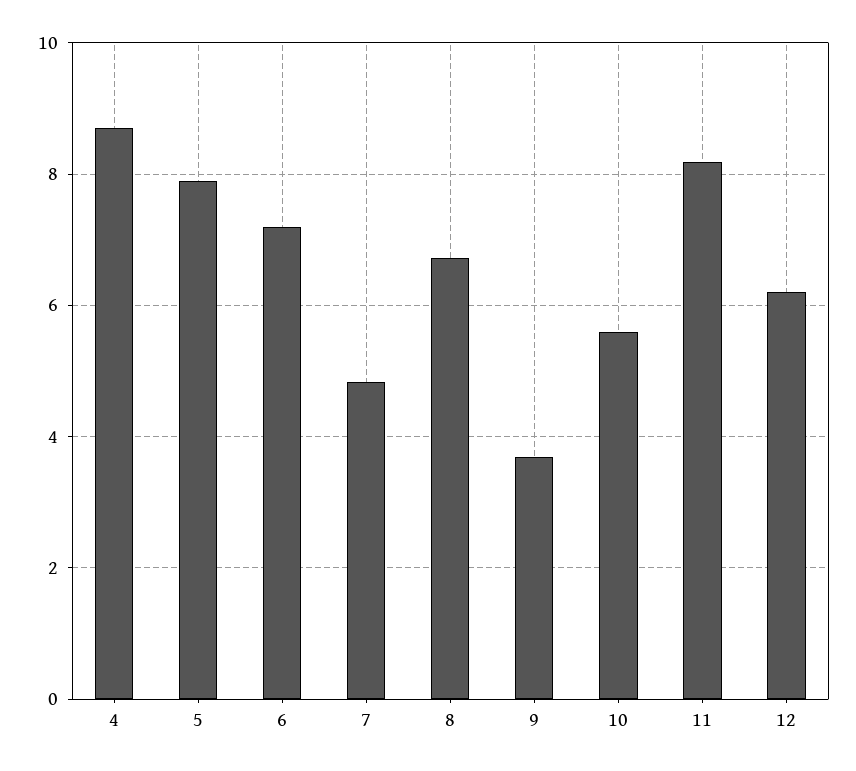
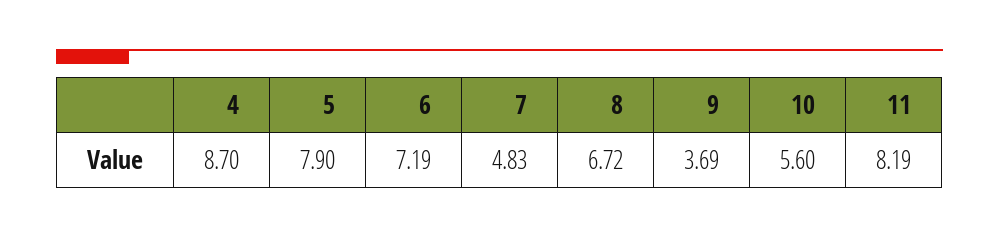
12: 6.2 -> none

